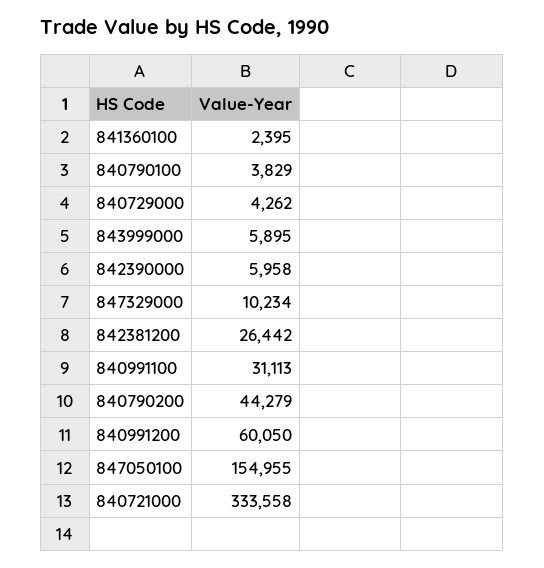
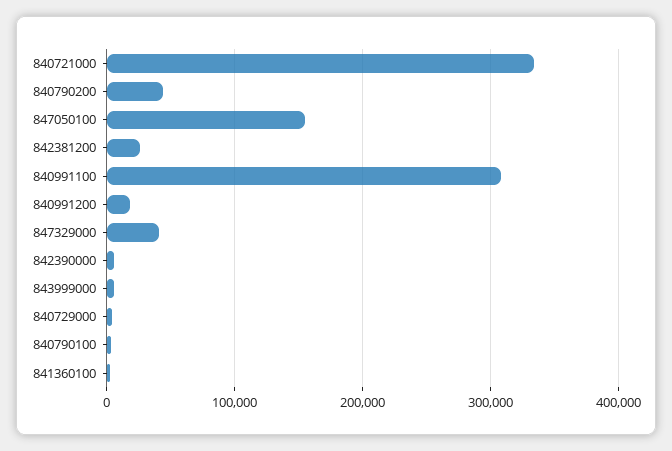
847329000: 10234 -> 40000
840991100: 31113 -> 310000
840991200: 60050 -> 20000

